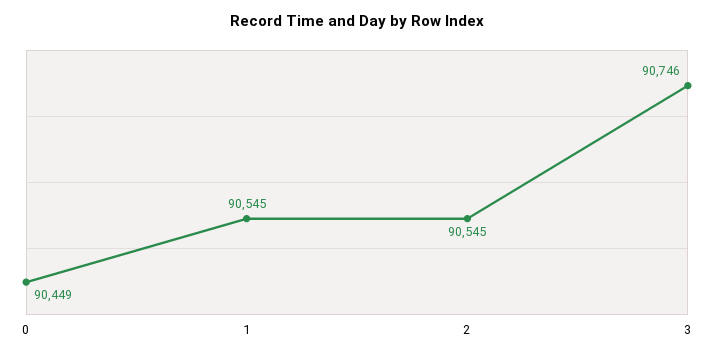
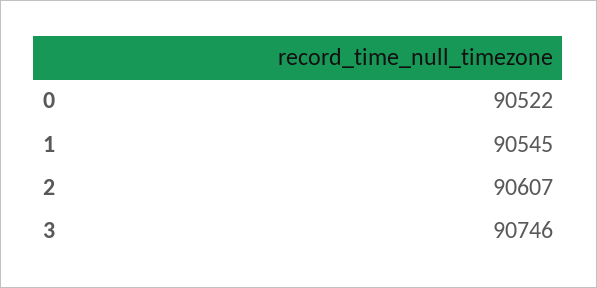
0: 90449 -> 90522
2: 90545 -> 90607

